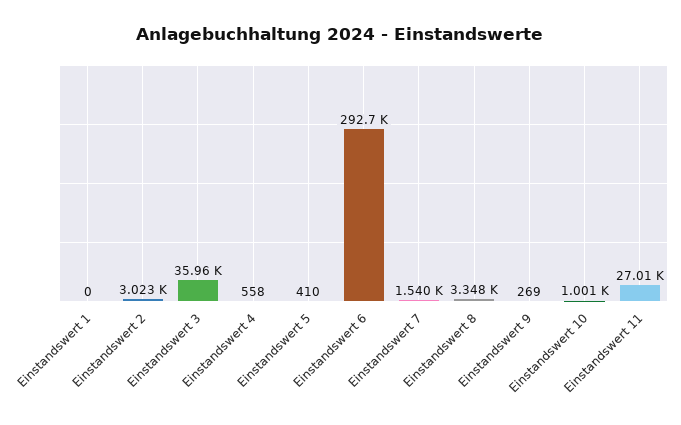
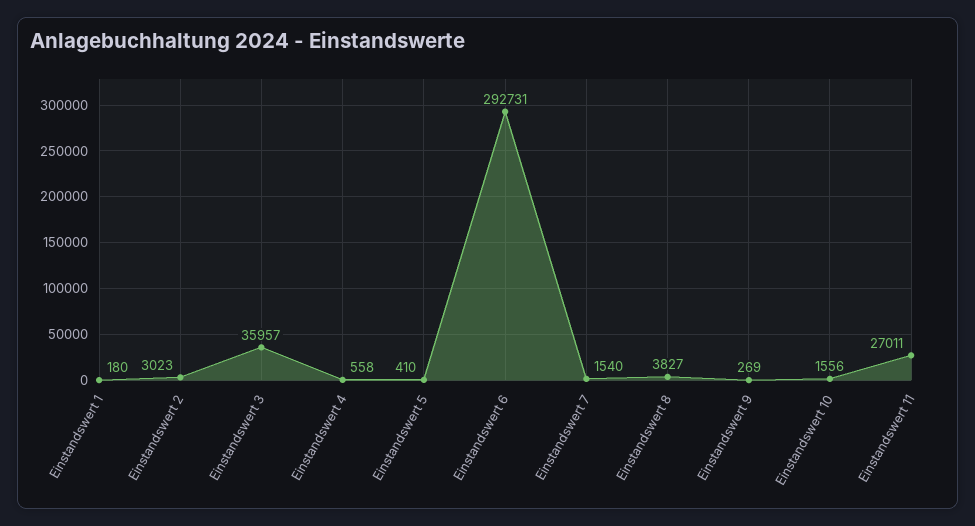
Einstandswert 1: 0 -> 180
Einstandswert 8: 3348 -> 3827
Einstandswert 10: 1001 -> 1556

